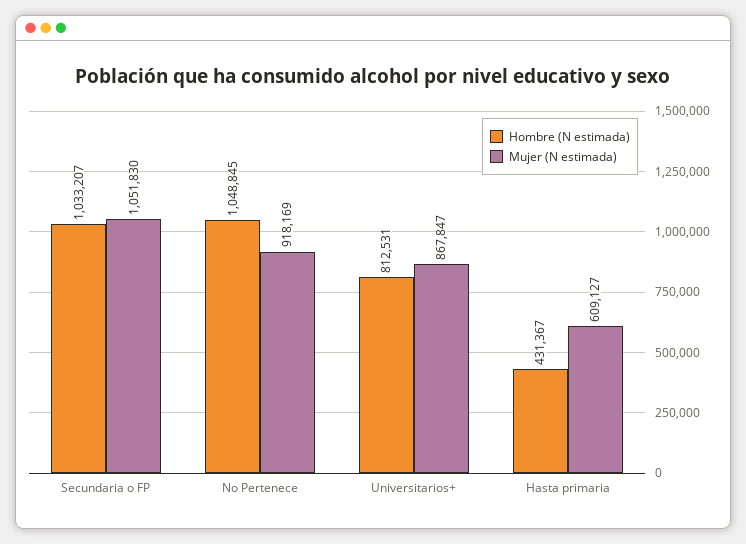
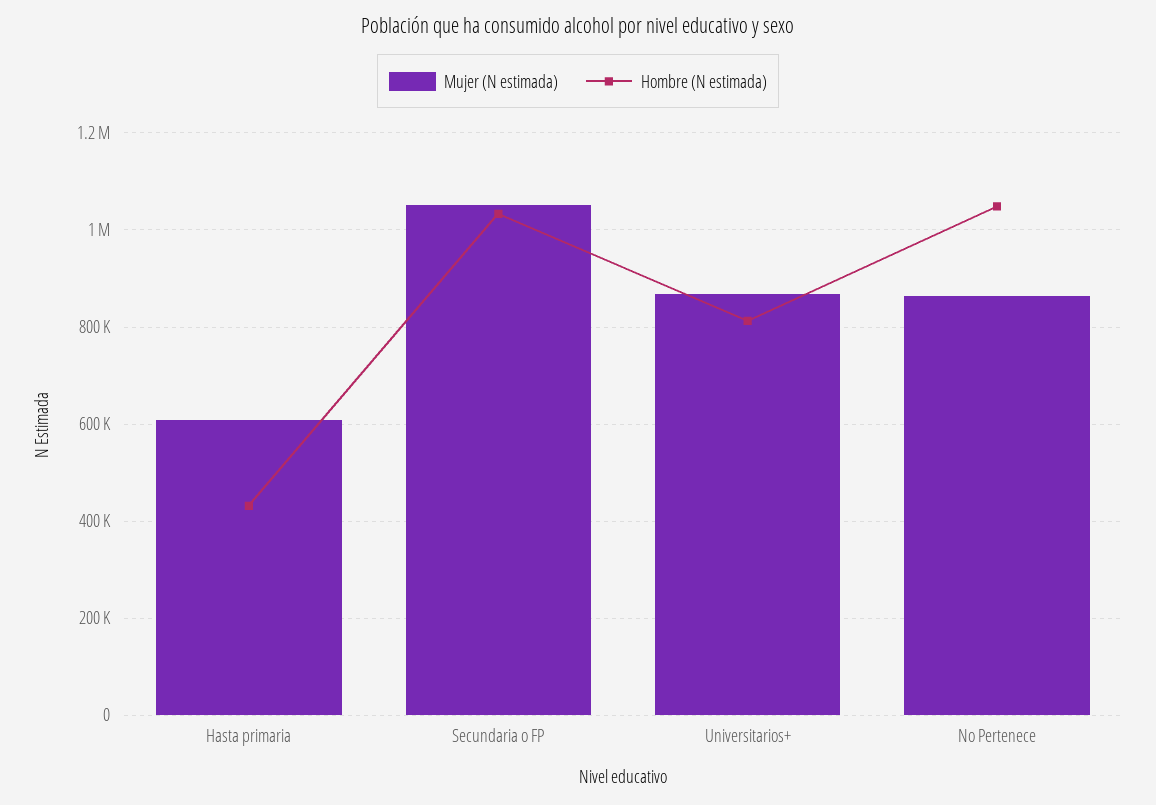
Mujer (N estimada), No Pertenece: 918169 -> 860000

